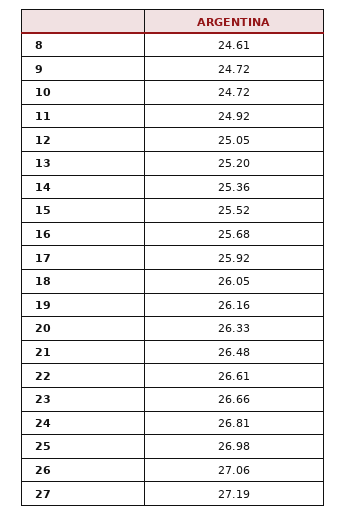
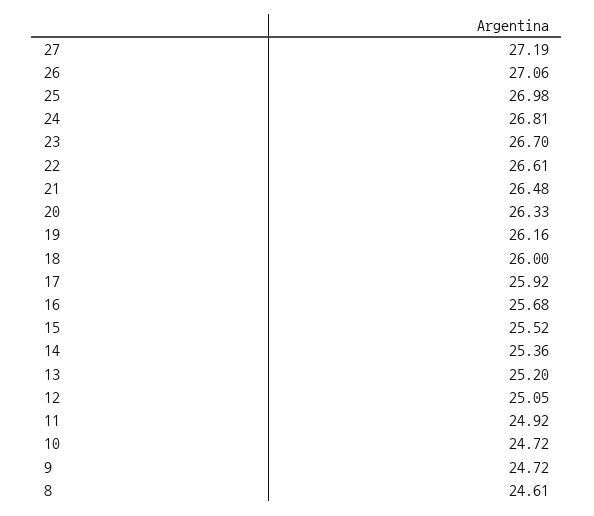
18: 26.05 -> 26
23: 26.66 -> 26.7

